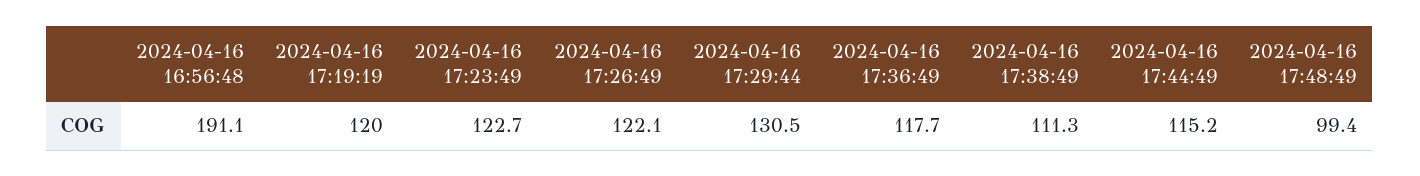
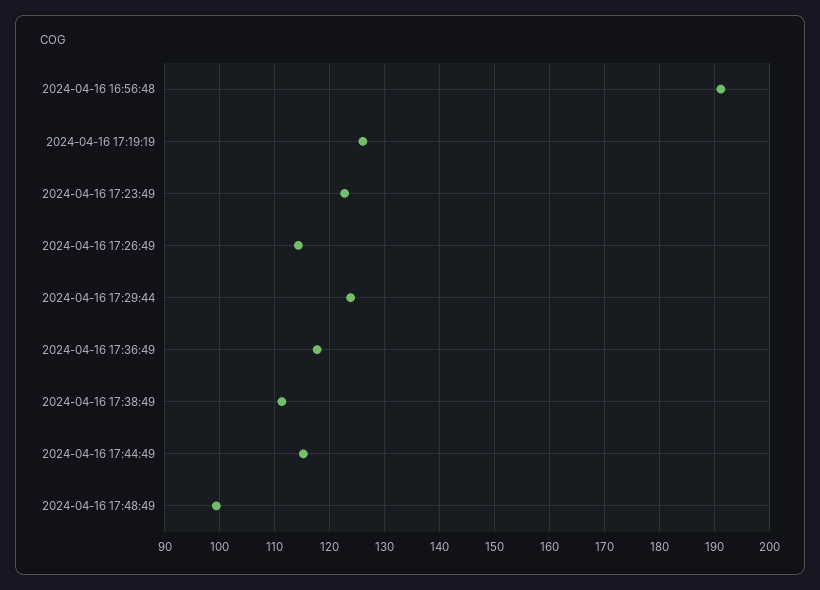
2024-04-16 17:19:19: 120 -> 126
2024-04-16 17:26:49: 122.1 -> 114
2024-04-16 17:29:44: 130.5 -> 124

